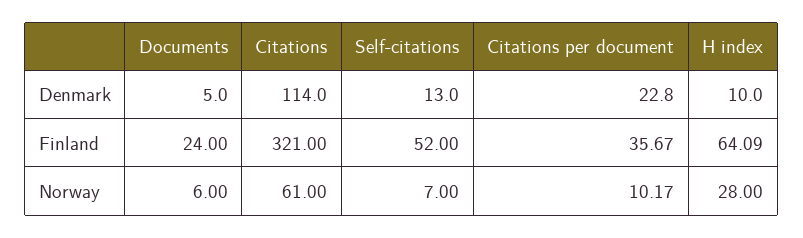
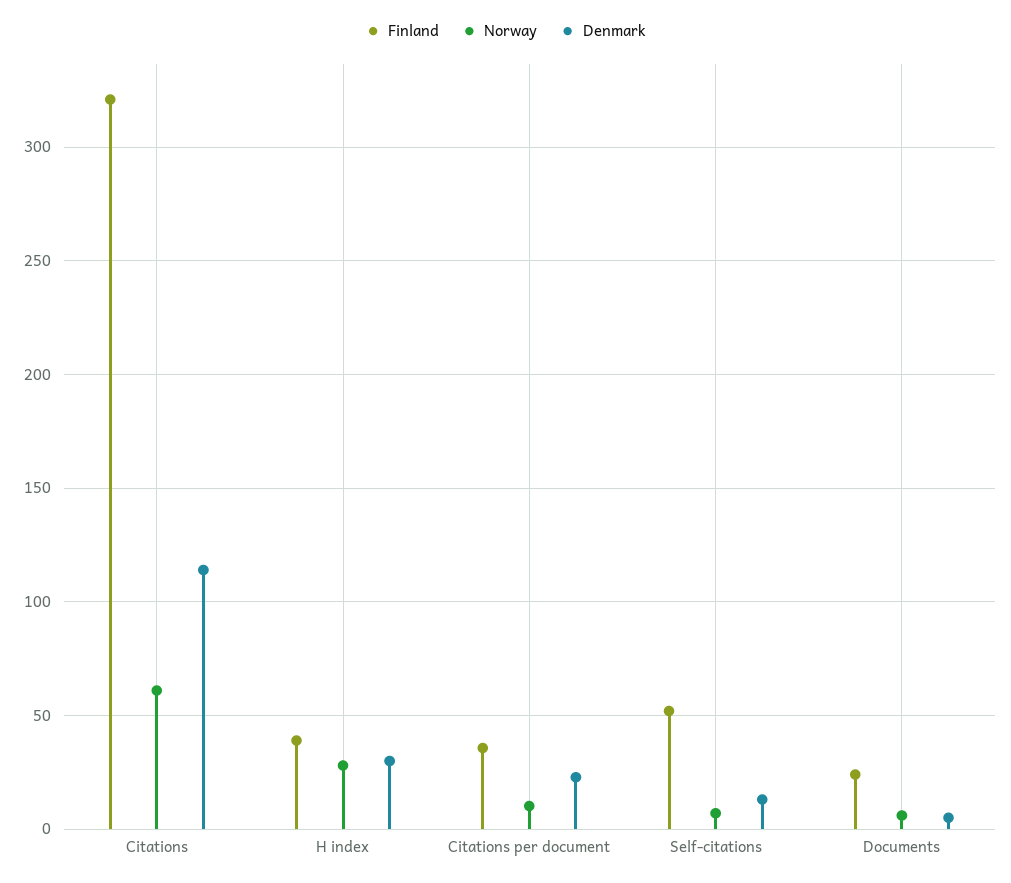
Denmark, H index: 10 -> 30
Finland, H index: 64.09 -> 40

